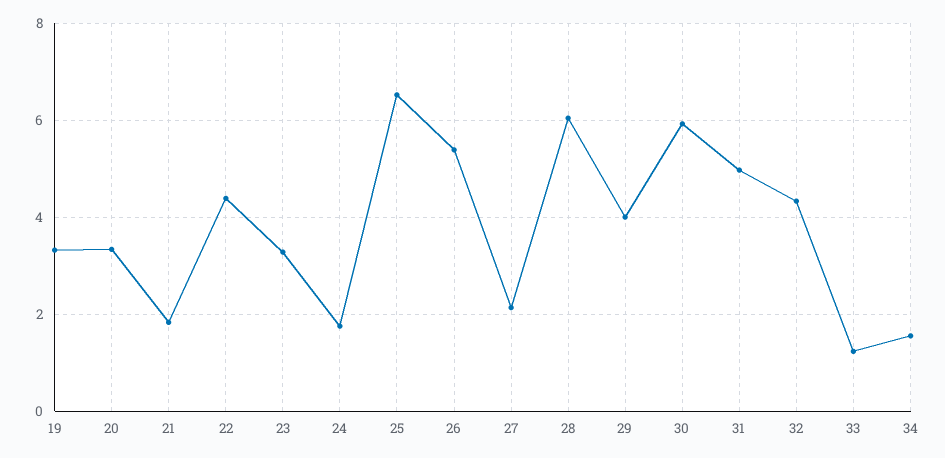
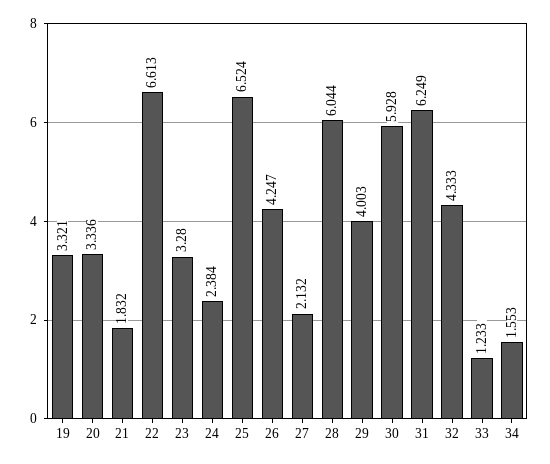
22: 4.4 -> 6.613
24: 1.8 -> 2.384
26: 5.4 -> 4.247
31: 5 -> 6.249

